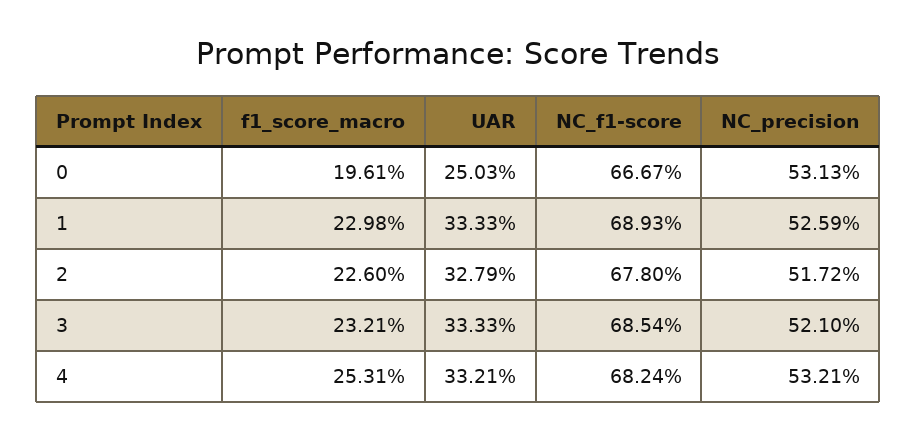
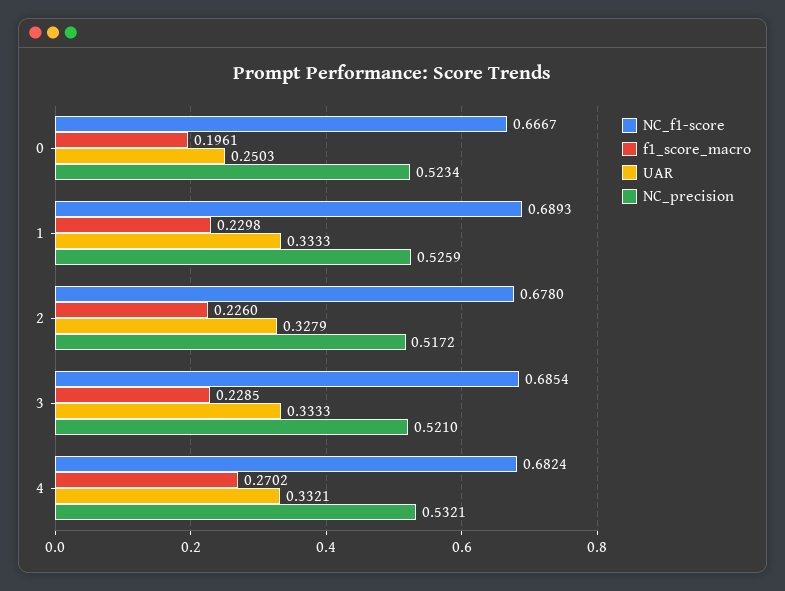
NC_precision, 0: 0.5313 -> 0.5234
f1_score_macro, 3: 0.2321 -> 0.2285
f1_score_macro, 4: 0.2531 -> 0.2702

